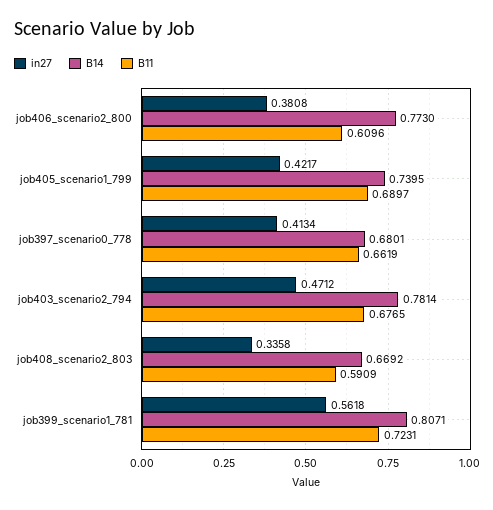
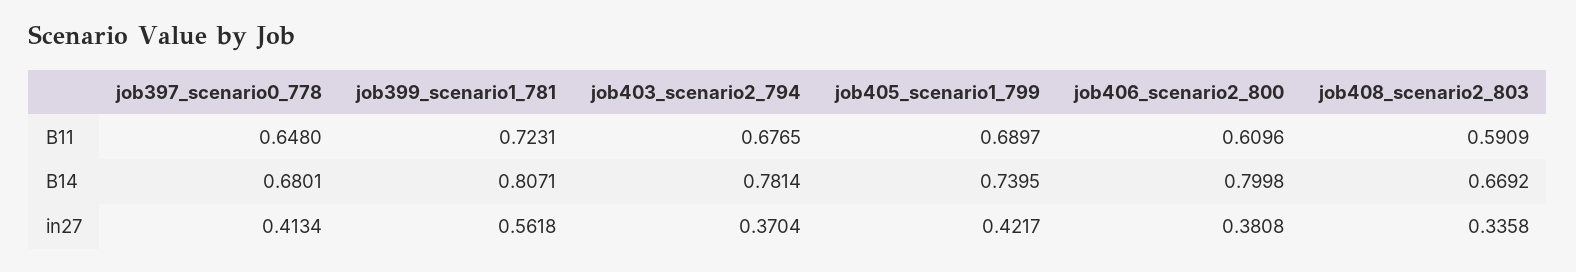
B14, job406_scenario2_800: 0.773 -> 0.7998
B11, job397_scenario0_778: 0.6619 -> 0.648
in27, job403_scenario2_794: 0.4712 -> 0.3704

